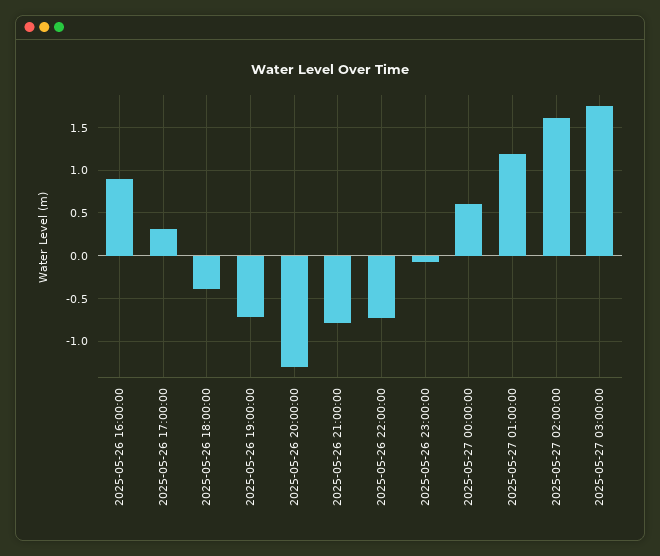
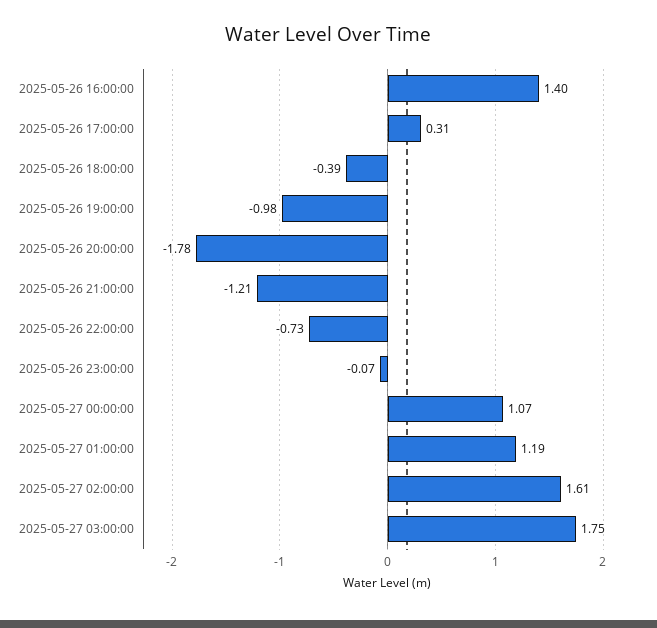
2025-05-26 16:00:00: 0.9 -> 1.4
2025-05-26 19:00:00: -0.7 -> -0.98
2025-05-26 20:00:00: -1.3 -> -1.78
2025-05-26 21:00:00: -0.8 -> -1.21
2025-05-27 00:00:00: 0.6 -> 1.07

